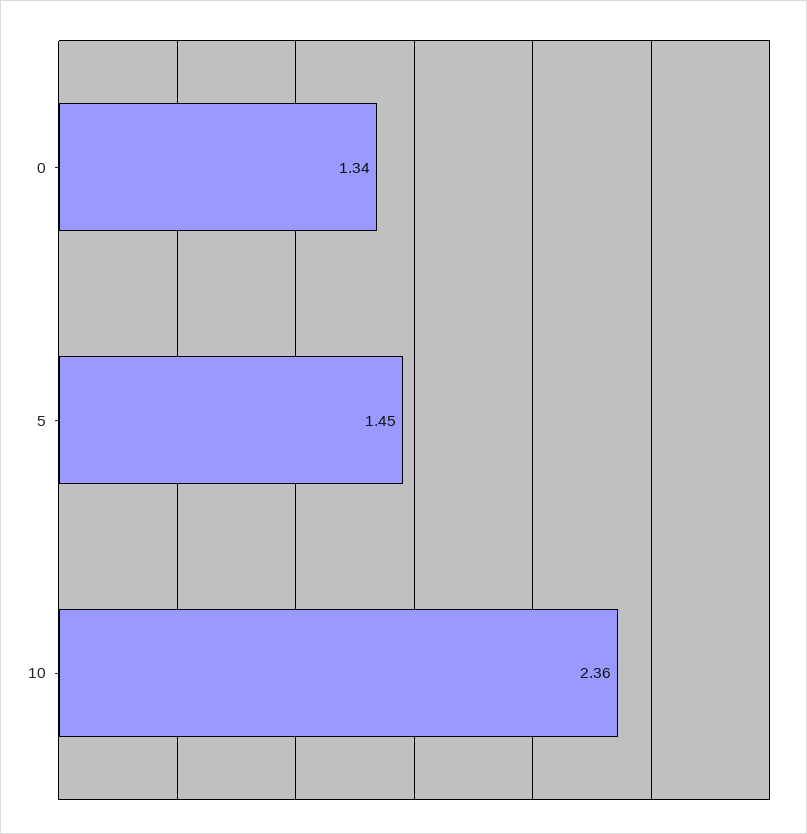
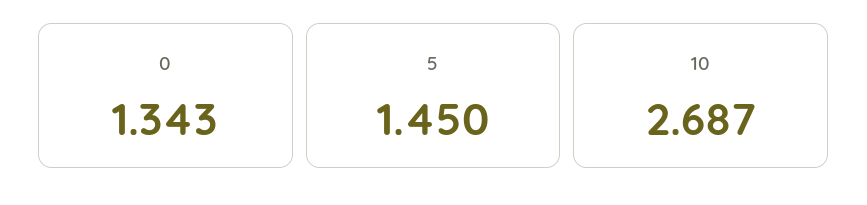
10: 2.36 -> 2.687

